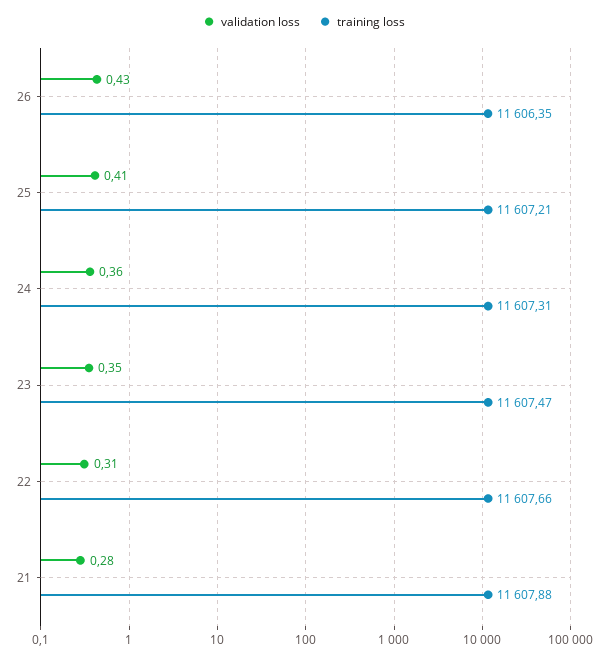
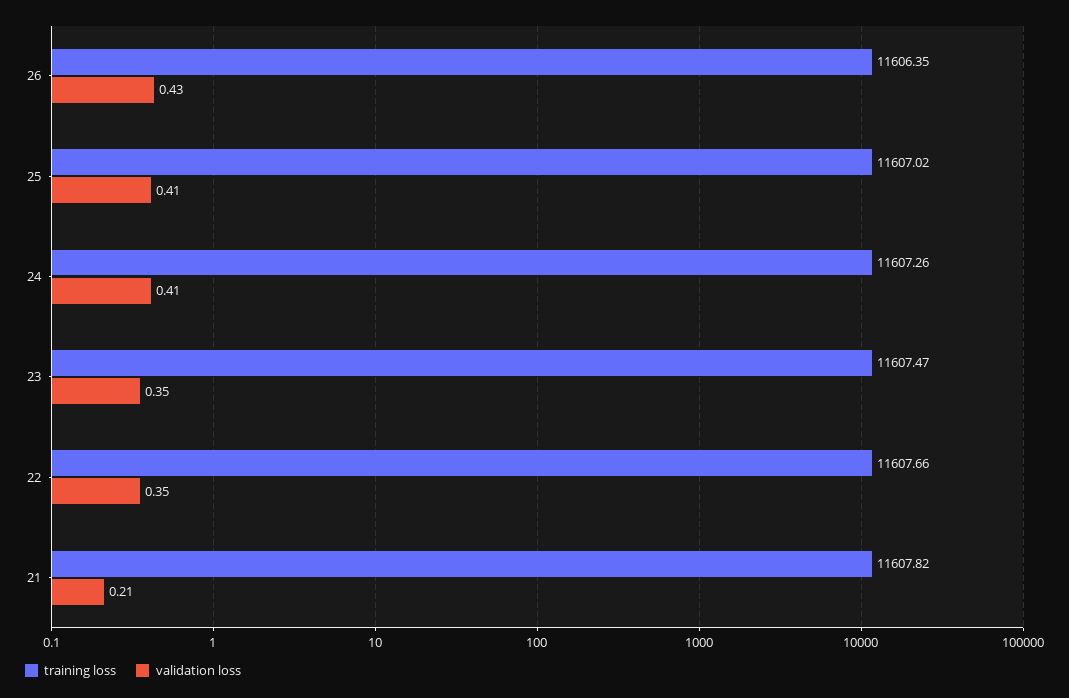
training loss, 25: 11607.21 -> 11607.02
validation loss, 24: 0.36 -> 0.41
training loss, 24: 11607.31 -> 11607.26
validation loss, 22: 0.31 -> 0.35
validation loss, 21: 0.28 -> 0.21
training loss, 21: 11607.88 -> 11607.82

